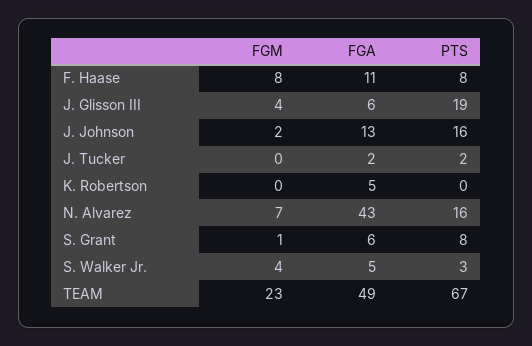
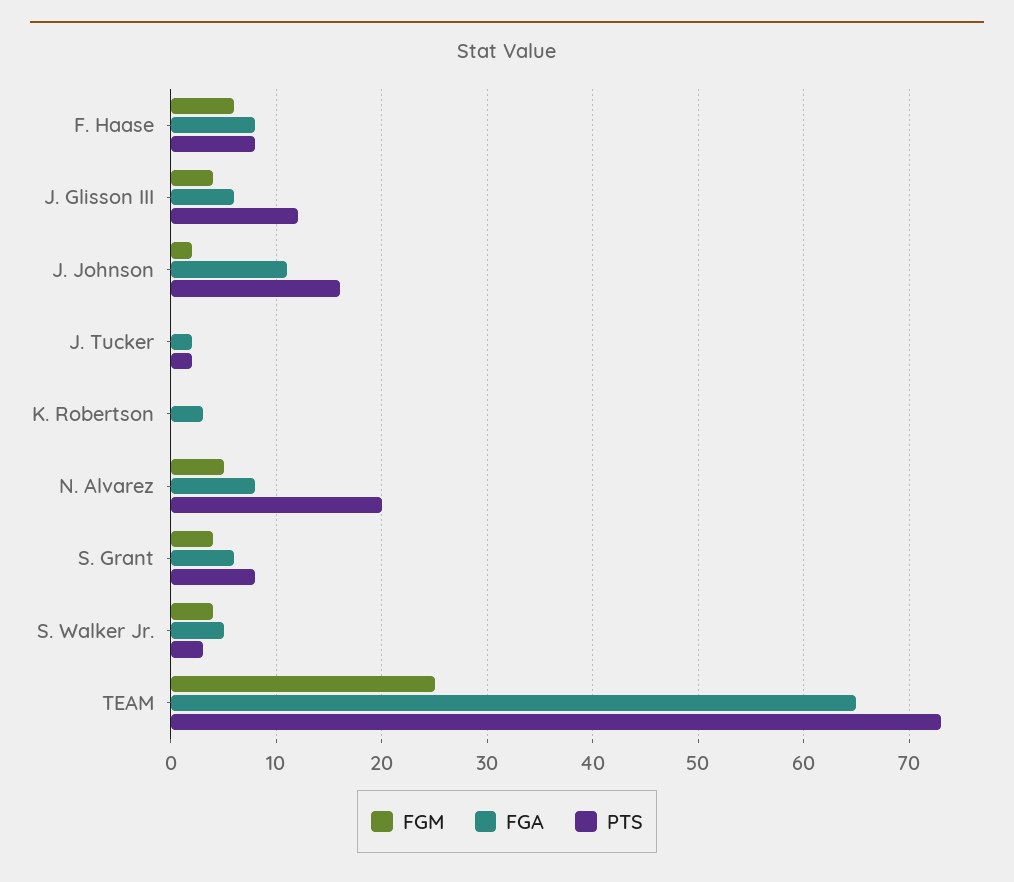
FGM, F. Haase: 8 -> 6
FGA, F. Haase: 11 -> 8
PTS, J. Glisson III: 19 -> 12
FGA, J. Johnson: 13 -> 11
FGA, K. Robertson: 5 -> 3
FGM, N. Alvarez: 7 -> 5
FGA, N. Alvarez: 43 -> 8
PTS, N. Alvarez: 16 -> 20
FGM, S. Grant: 1 -> 4
FGM, TEAM: 23 -> 25
FGA, TEAM: 49 -> 65
PTS, TEAM: 67 -> 73

